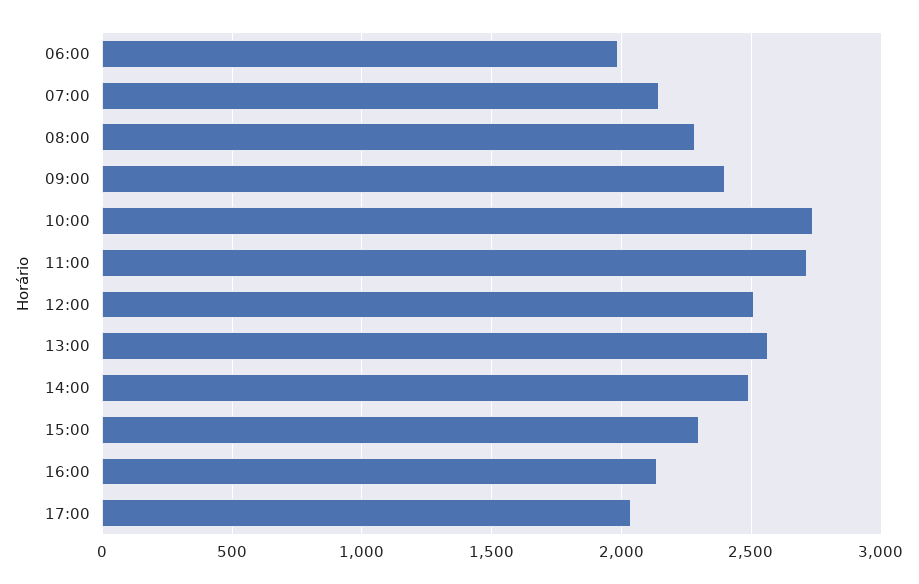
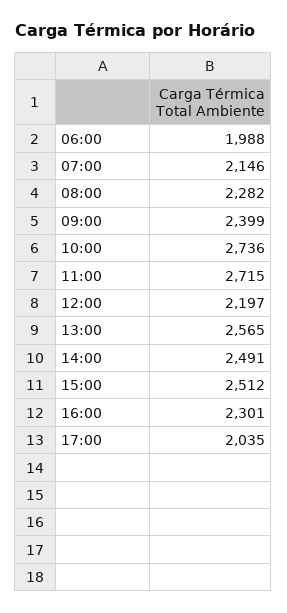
12:00: 2500 -> 2197
15:00: 2300 -> 2512
16:00: 2150 -> 2301

